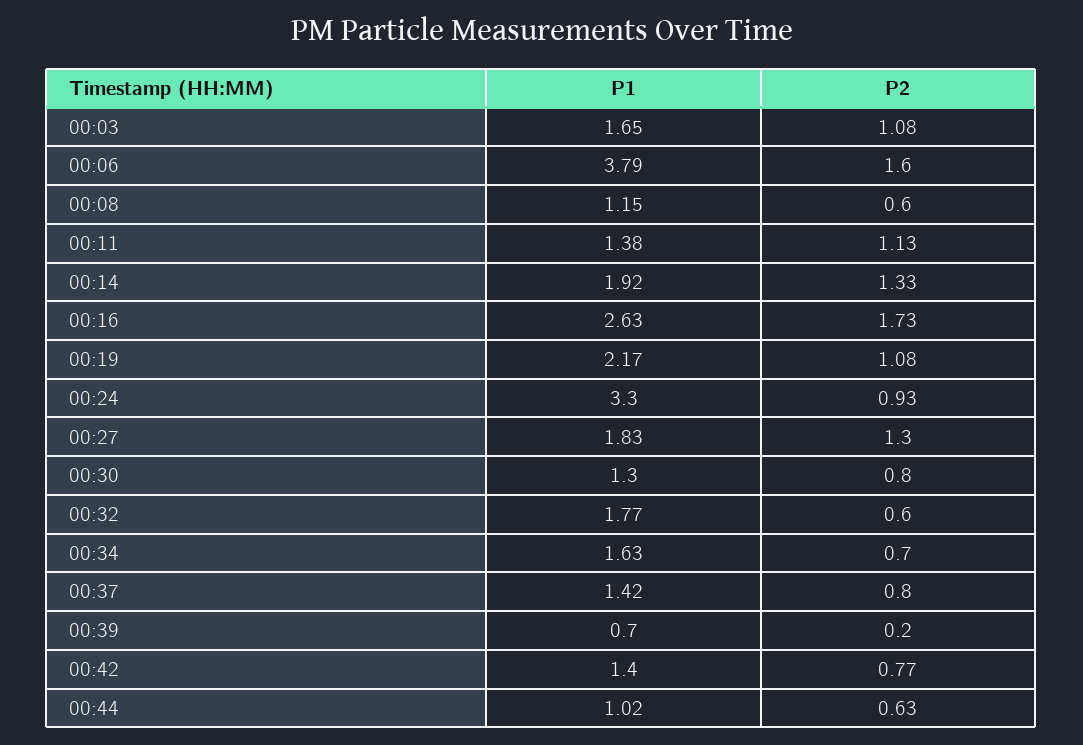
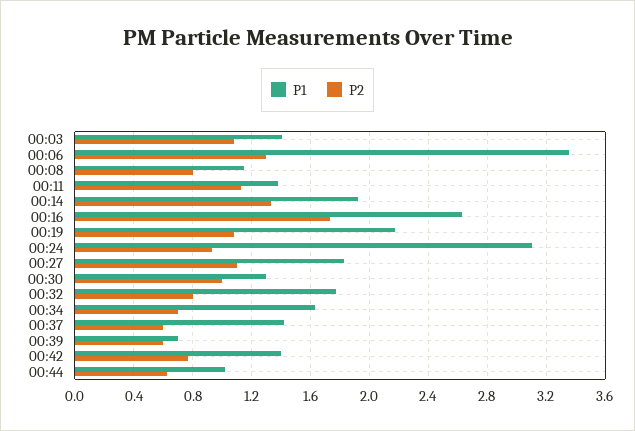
P1, 00:03: 1.65 -> 1.4
P1, 00:06: 3.79 -> 3.35
P2, 00:06: 1.6 -> 1.3
P2, 00:08: 0.6 -> 0.8
P1, 00:24: 3.3 -> 3.1
P2, 00:27: 1.3 -> 1.1
P2, 00:30: 0.8 -> 1
P2, 00:32: 0.6 -> 0.8
P2, 00:37: 0.8 -> 0.6
P2, 00:39: 0.2 -> 0.6

